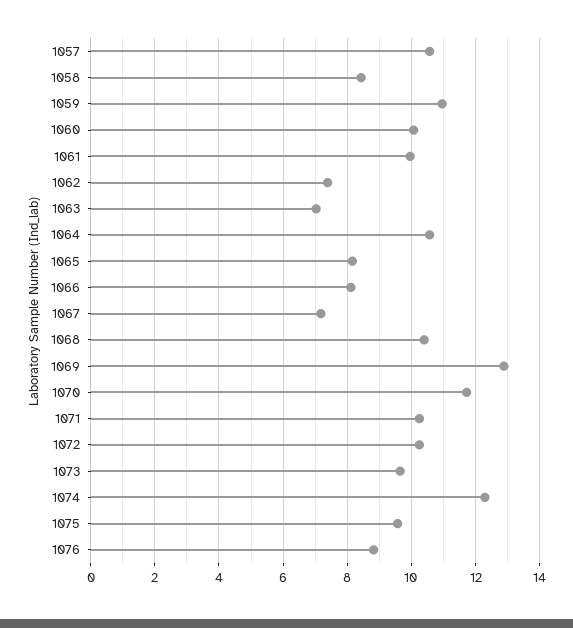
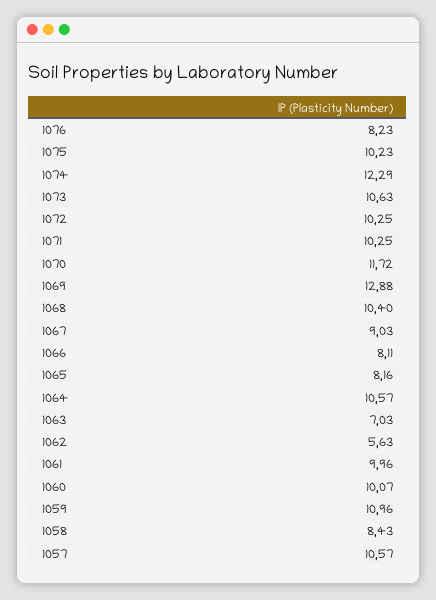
1062: 7.4 -> 5.63
1067: 7.2 -> 9.03
1073: 9.6 -> 10.63
1075: 9.6 -> 10.23
1076: 8.8 -> 8.23

